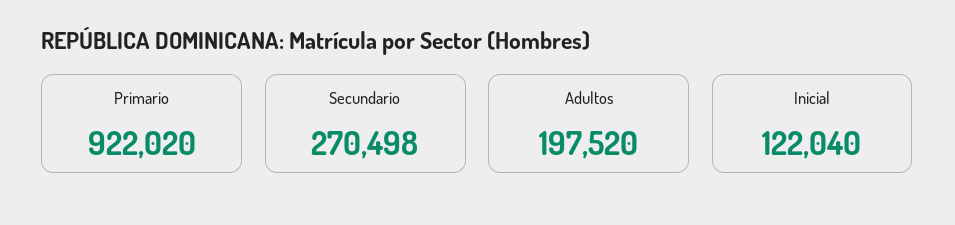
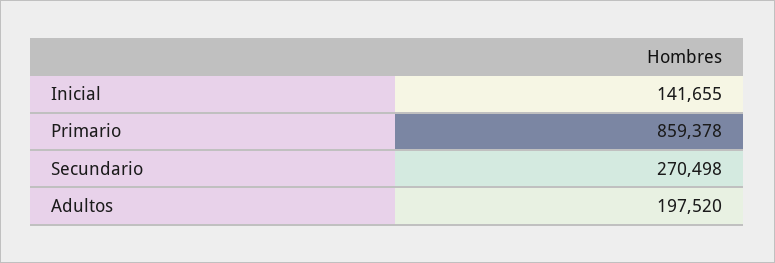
Primario: 922020 -> 859378
Inicial: 122040 -> 141655

